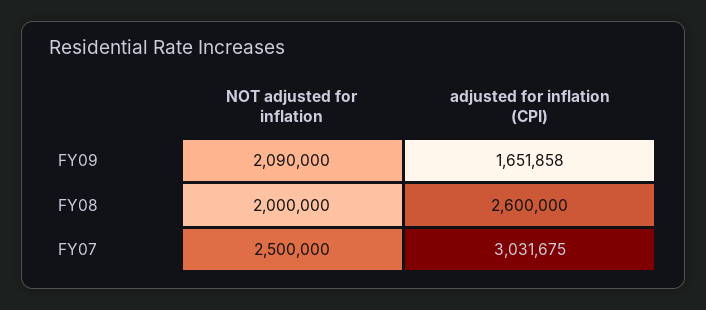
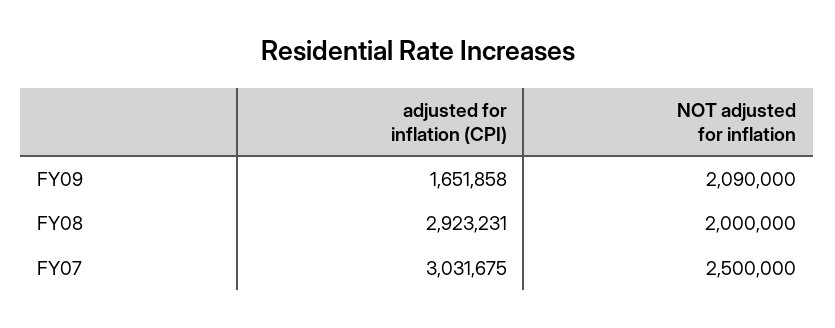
adjusted for inflation (CPI), FY08: 2600000 -> 2923231

